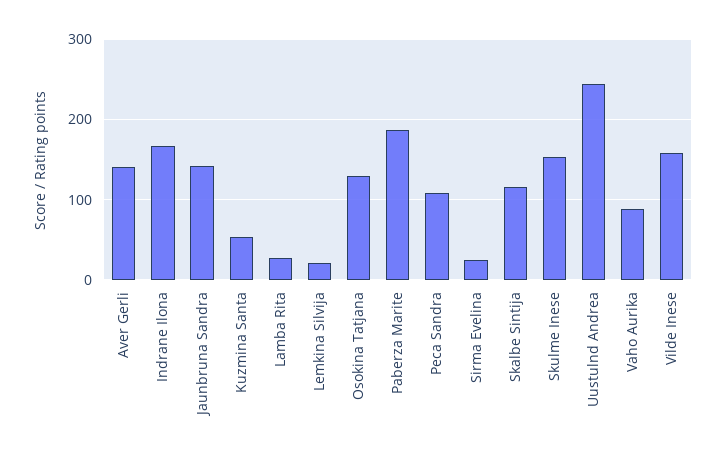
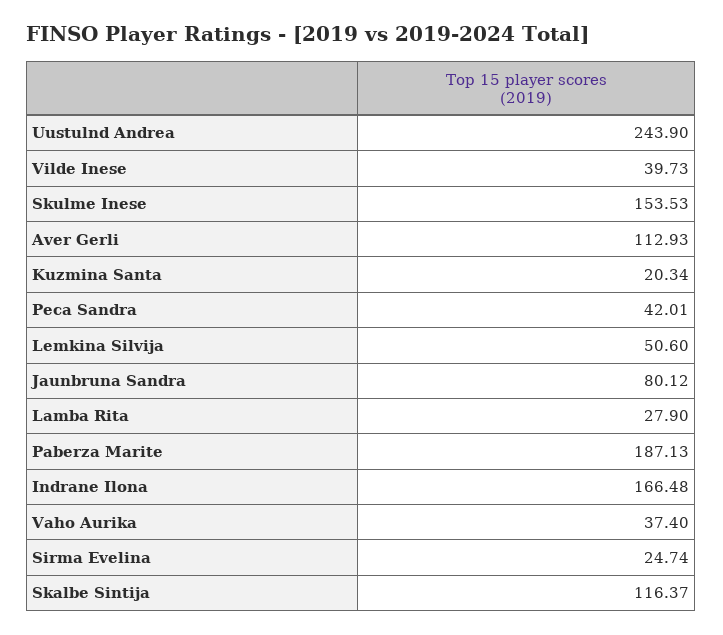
Aver Gerli: 140 -> 112.93
Jaunbruna Sandra: 140 -> 80.12
Kuzmina Santa: 50 -> 20.34
Lemkina Silvija: 20 -> 50.6
Osokina Tatjana: 130 -> none
Peca Sandra: 110 -> 42.01
Vaho Aurika: 90 -> 37.4
Vilde Inese: 160 -> 39.73

